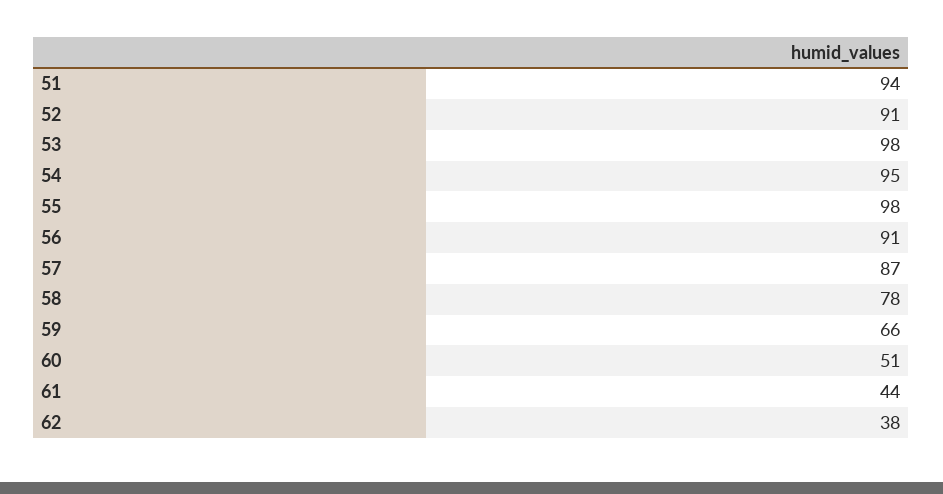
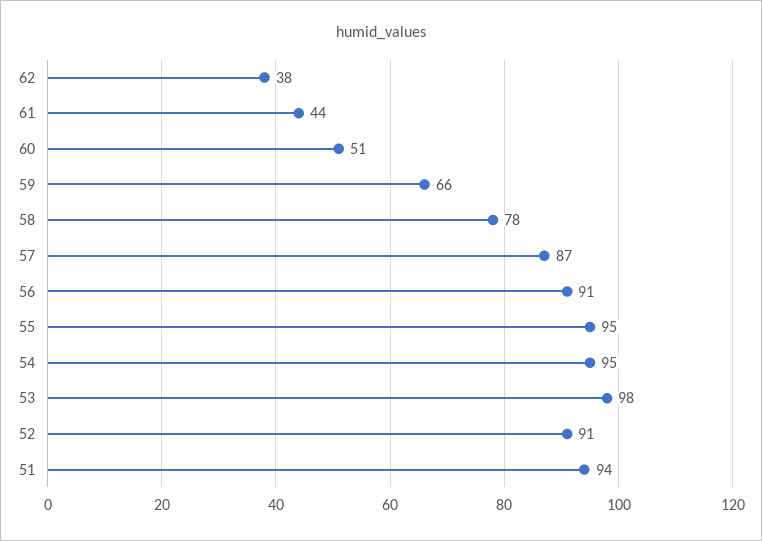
55: 98 -> 95

